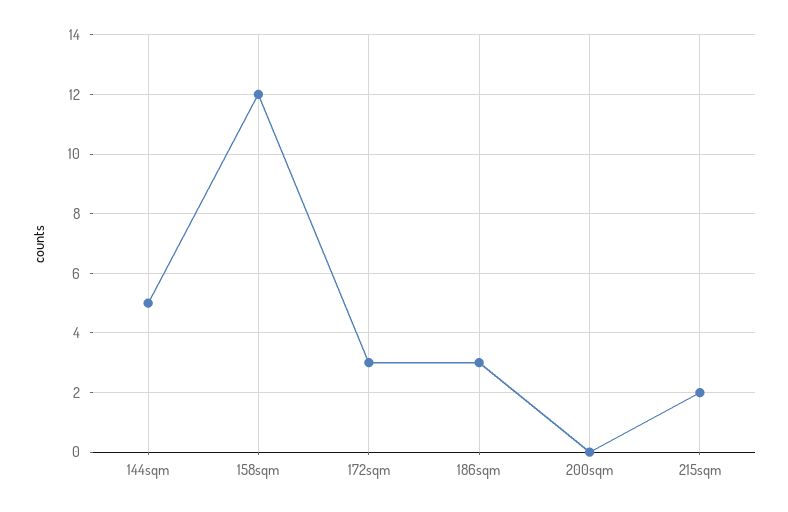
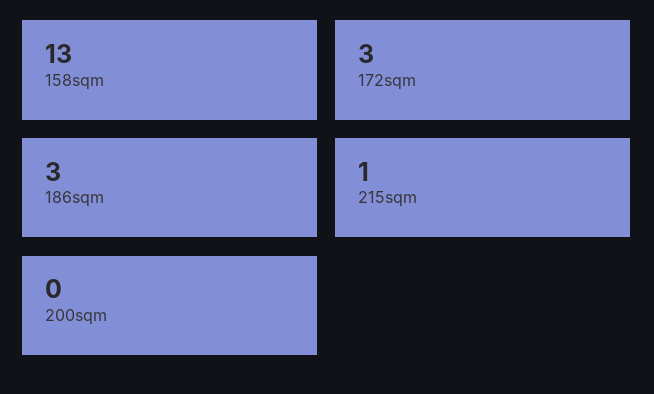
144sqm: 5 -> none
158sqm: 12 -> 13
215sqm: 2 -> 1

